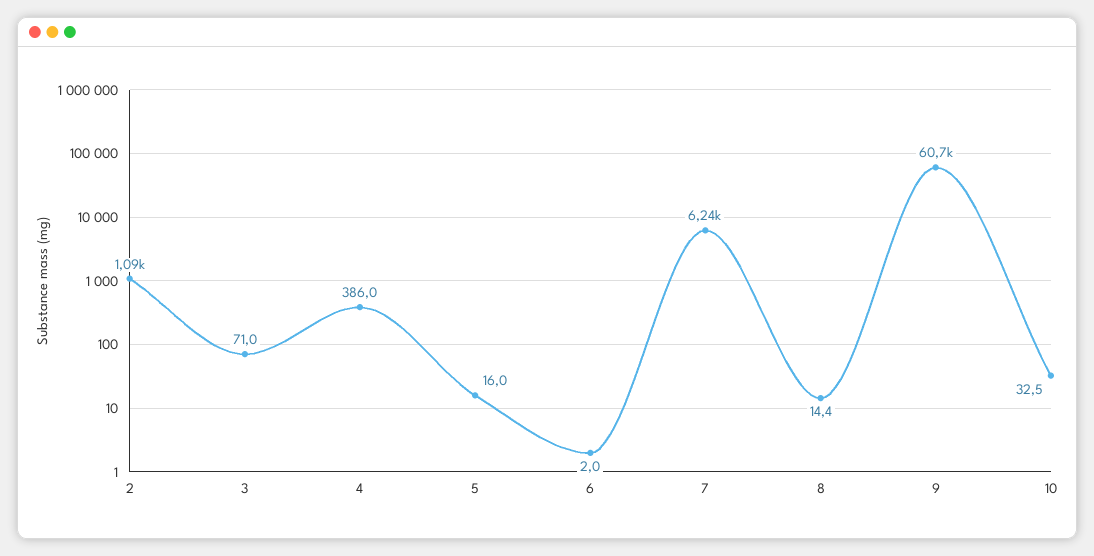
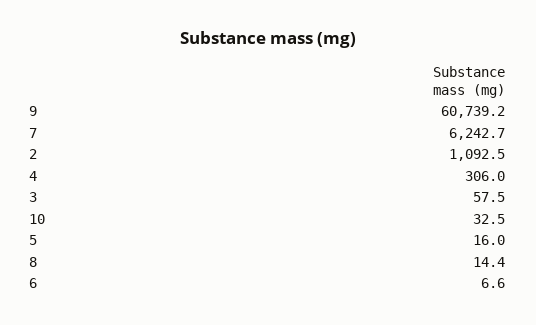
3: 71 -> 57.5
4: 386 -> 306
6: 2 -> 6.6

